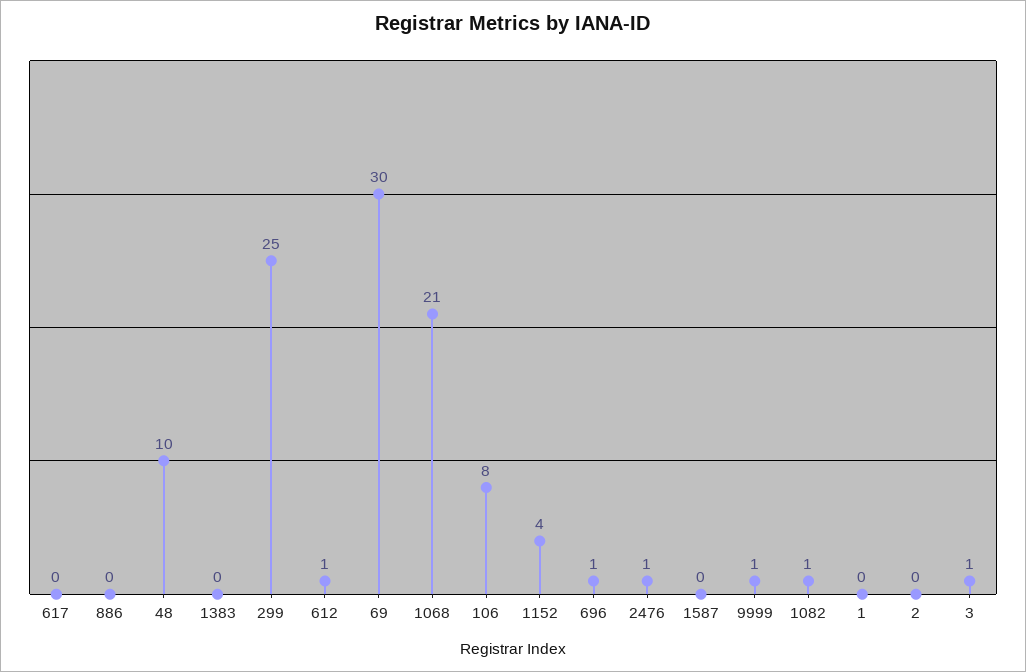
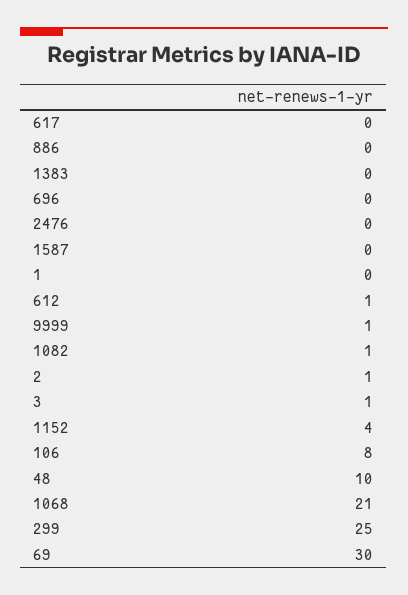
696: 1 -> 0
2476: 1 -> 0
2: 0 -> 1

